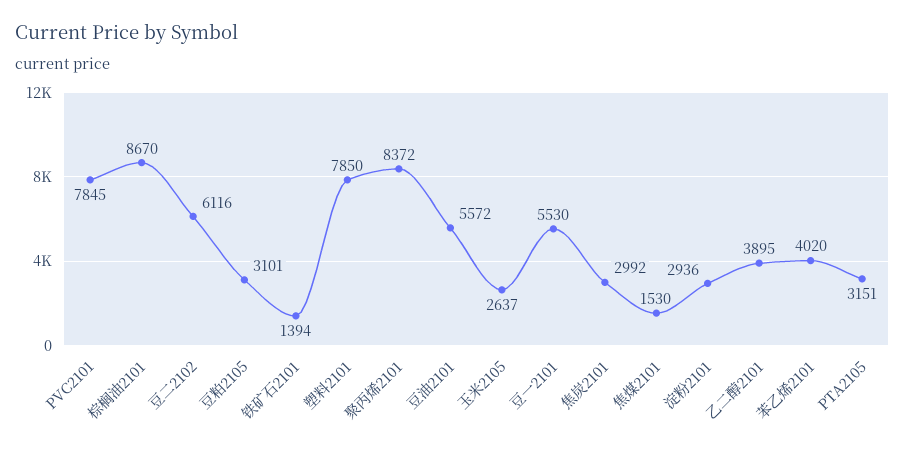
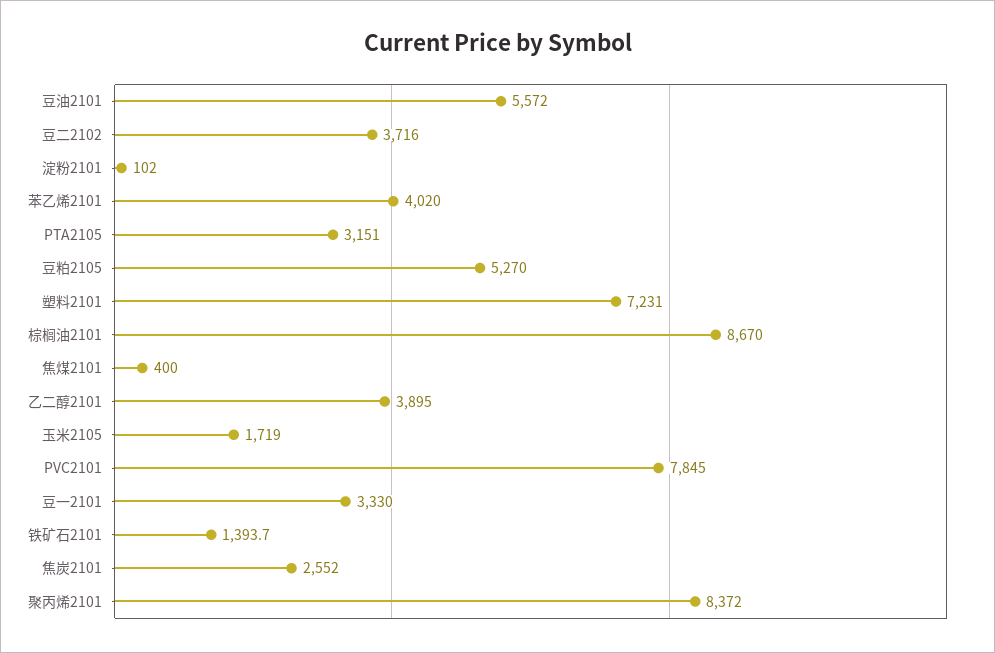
豆二2102: 6116 -> 3716
豆粕2105: 3101 -> 5270
塑料2101: 7850 -> 7231
玉米2105: 2637 -> 1719
豆一2101: 5530 -> 3330
焦炭2101: 2992 -> 2552
焦煤2101: 1530 -> 400
淀粉2101: 2936 -> 102

